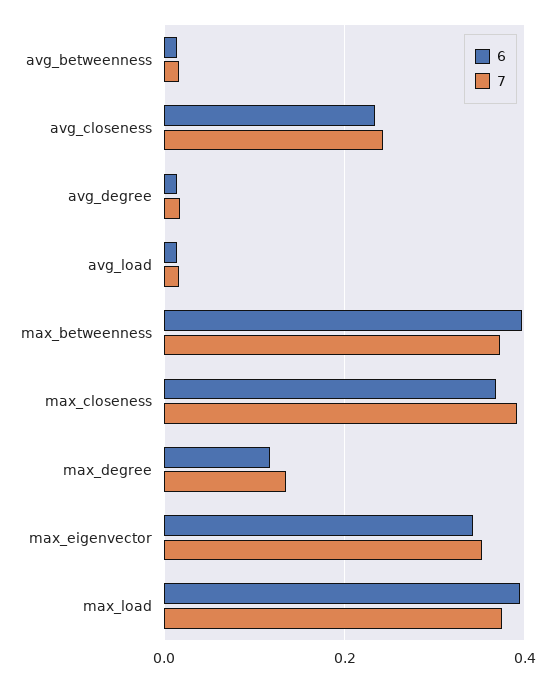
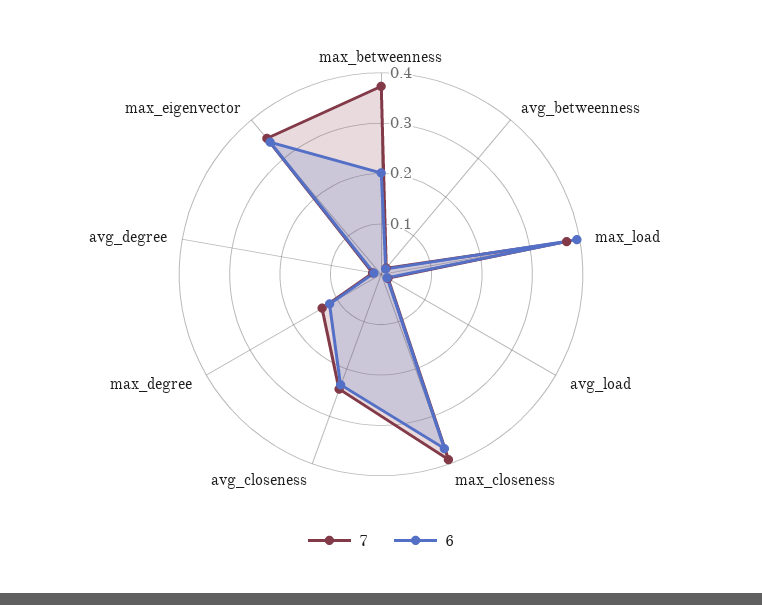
6, max_betweenness: 0.4 -> 0.2

